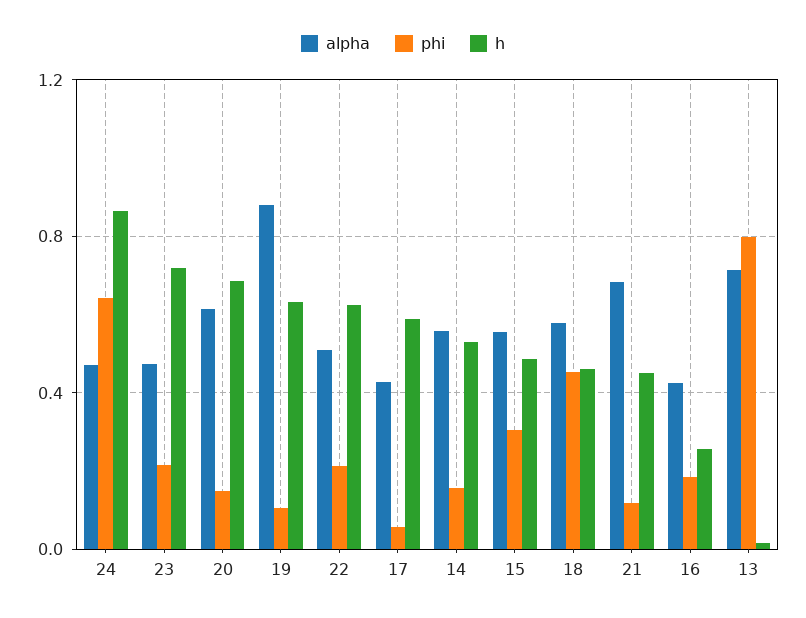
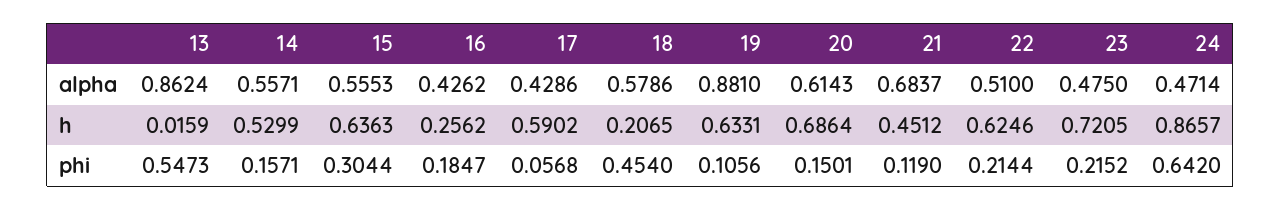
h, 15: 0.5 -> 0.6363
h, 18: 0.45 -> 0.2065
alpha, 13: 0.7 -> 0.8624
phi, 13: 0.8 -> 0.5473

